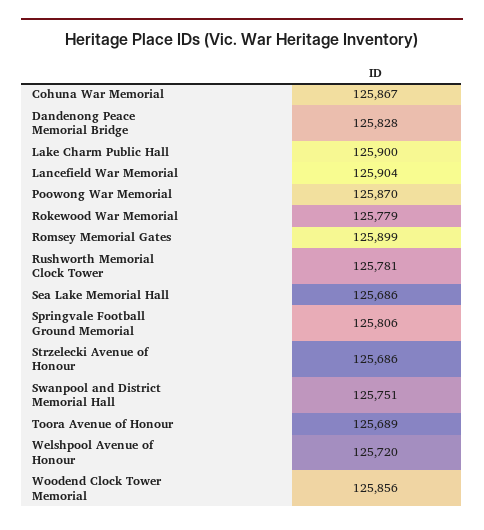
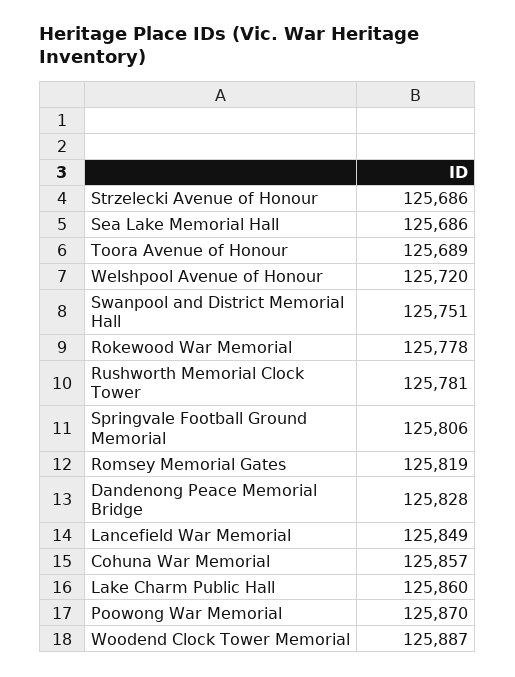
Cohuna War Memorial: 125867 -> 125857
Lake Charm Public Hall: 125900 -> 125860
Lancefield War Memorial: 125904 -> 125849
Rokewood War Memorial: 125779 -> 125778
Romsey Memorial Gates: 125899 -> 125819
Woodend Clock Tower Memorial: 125856 -> 125887

